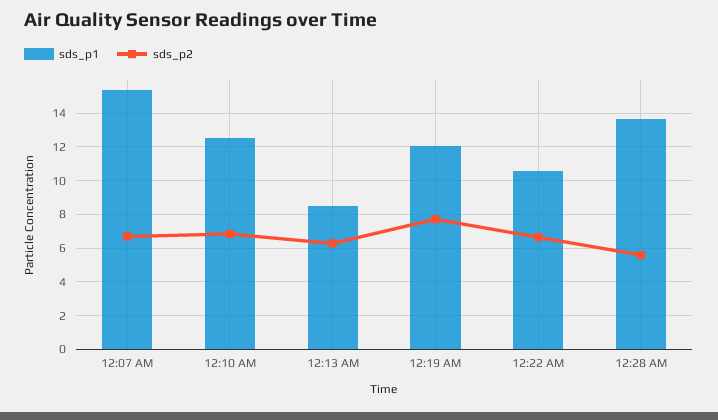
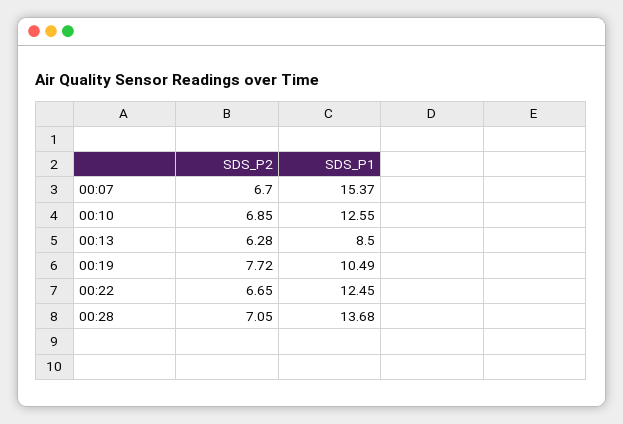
sds_p1, 12:19 AM: 12 -> 10.49
sds_p1, 12:22 AM: 10.5 -> 12.45
sds_p2, 12:28 AM: 5.5 -> 7.05

